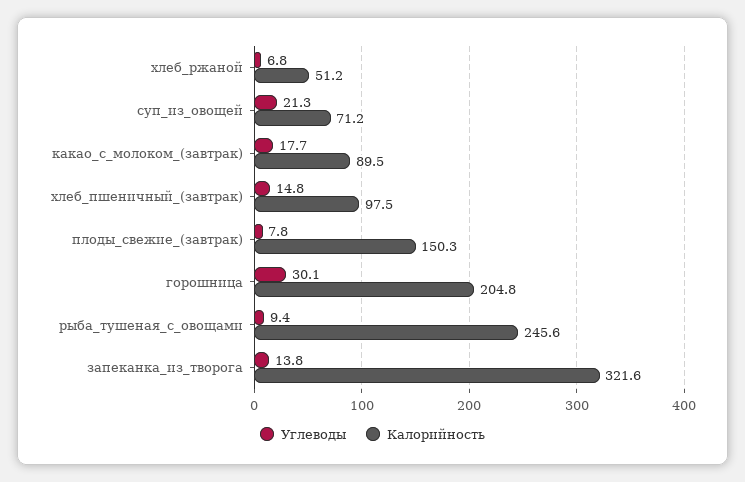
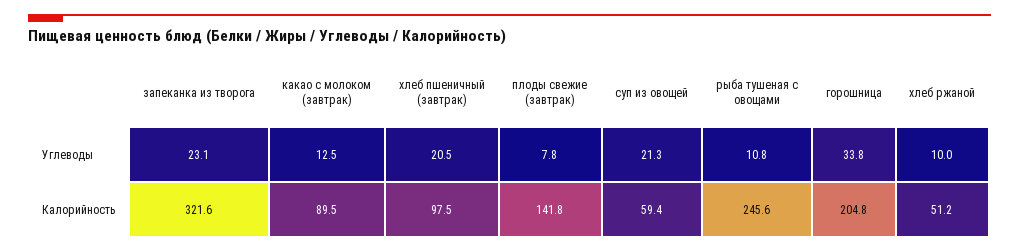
Углеводы, хлеб_ржаной: 6.8 -> 10
Калорийность, суп_из_овощей: 71.2 -> 59.4
Углеводы, какао_с_молоком_(завтрак): 17.7 -> 12.5
Углеводы, хлеб_пшеничный_(завтрак): 14.8 -> 20.5
Калорийность, плоды_свежие_(завтрак): 150.3 -> 141.8
Углеводы, горошница: 30.1 -> 33.8
Углеводы, рыба_тушеная_с_овощами: 9.4 -> 10.8
Углеводы, запеканка_из_творога: 13.8 -> 23.1

